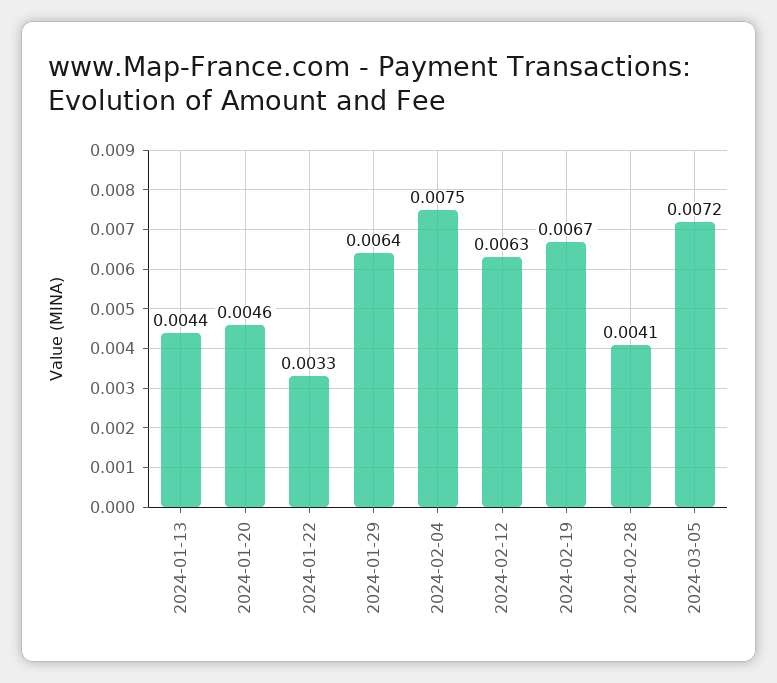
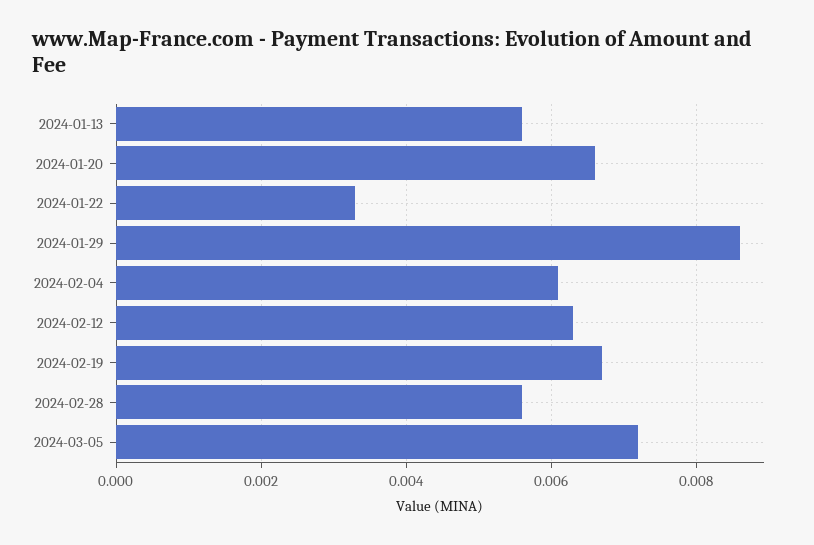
2024-01-13: 0.0044 -> 0.0055
2024-01-20: 0.0046 -> 0.0065
2024-01-29: 0.0064 -> 0.0085
2024-02-04: 0.0075 -> 0.006
2024-02-28: 0.0041 -> 0.0055

